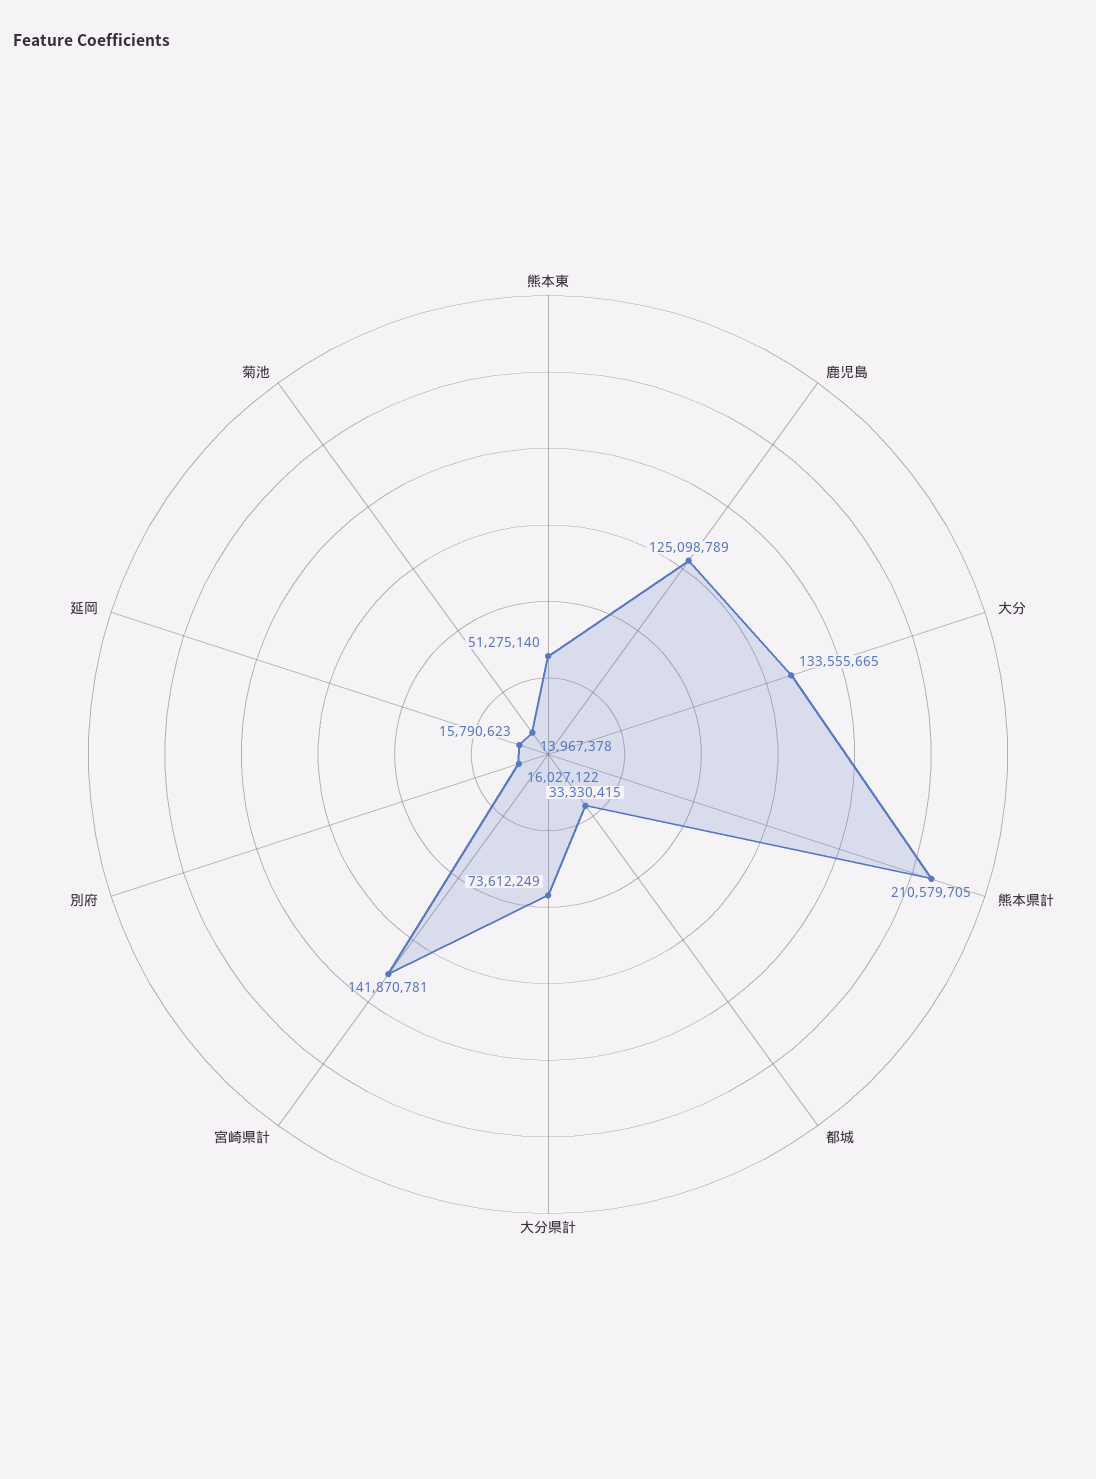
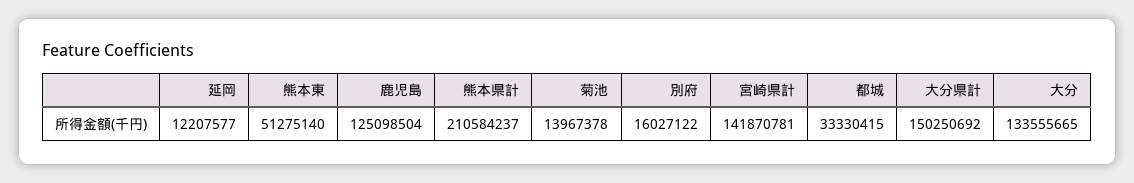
鹿児島: 125098789 -> 125098504
熊本県計: 210579705 -> 210584237
大分県計: 73612249 -> 150250692
延岡: 15790623 -> 12207577

